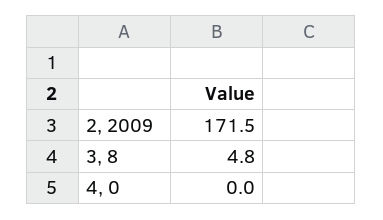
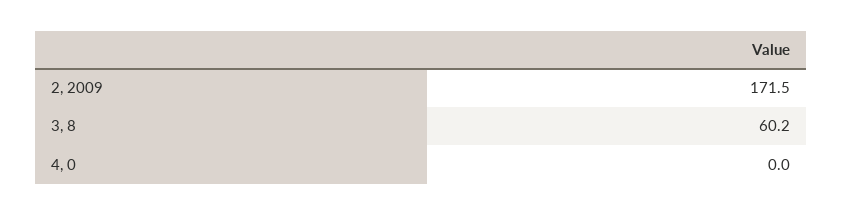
3, 8: 4.8 -> 60.2

